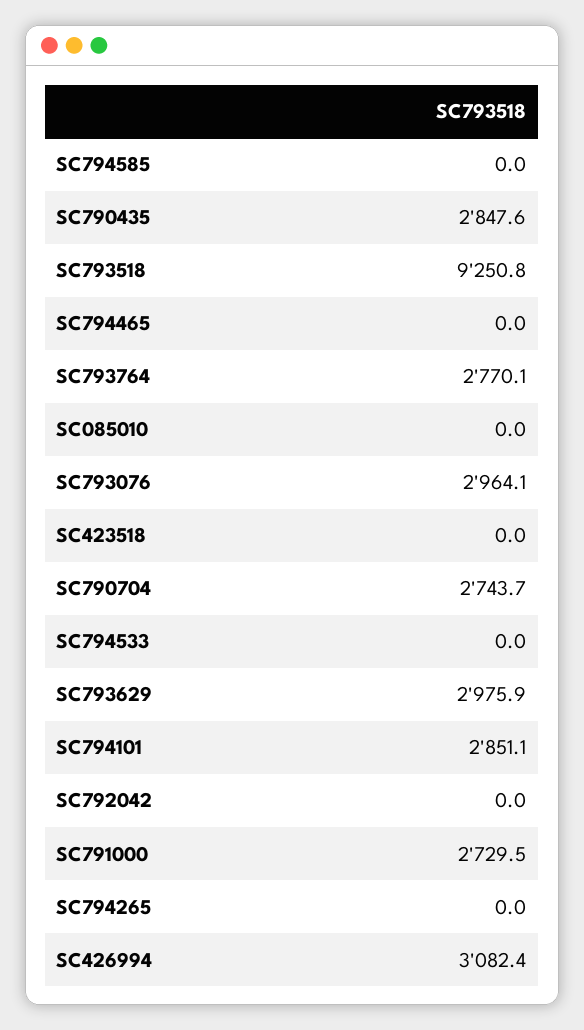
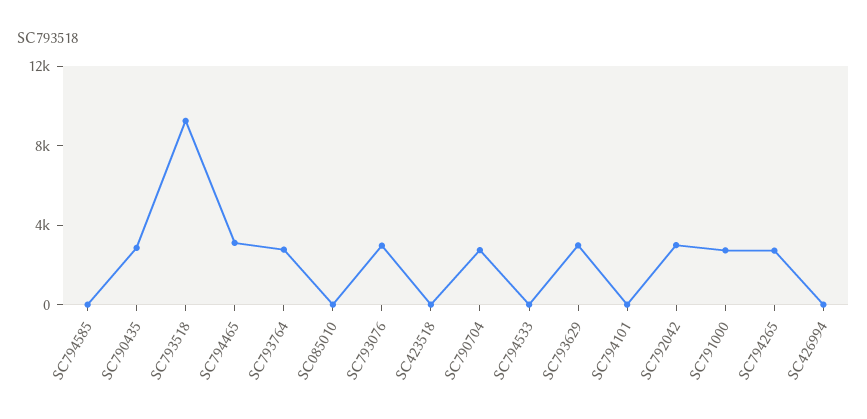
SC794465: 0 -> 3000
SC794101: 2851.1 -> 0
SC792042: 0 -> 3000
SC794265: 0 -> 3000
SC426994: 3082.4 -> 0

